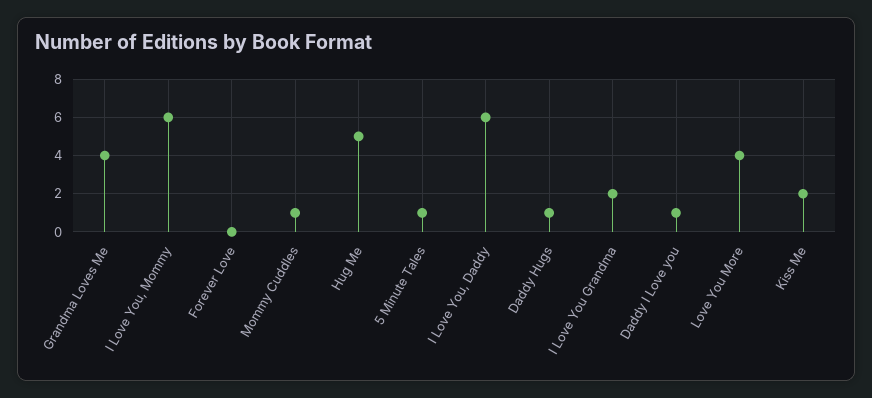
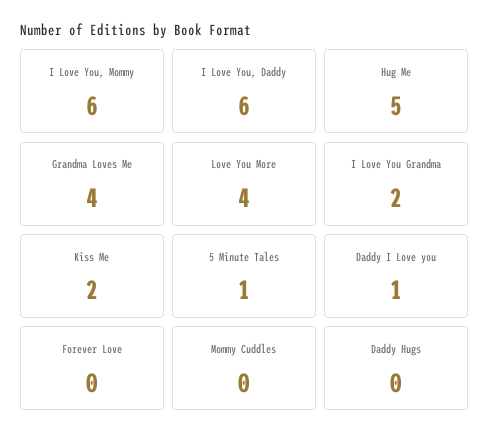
Mommy Cuddles: 1 -> 0
Daddy Hugs: 1 -> 0

